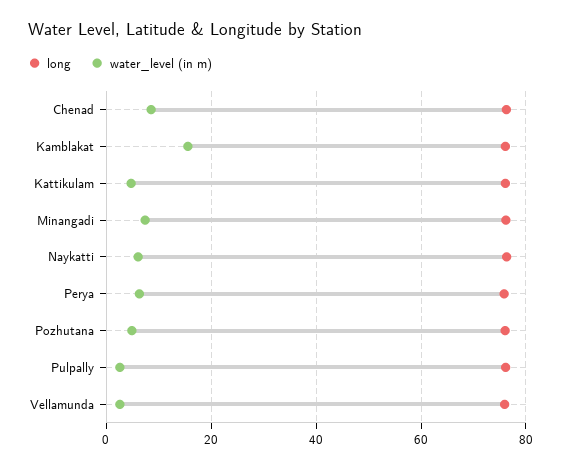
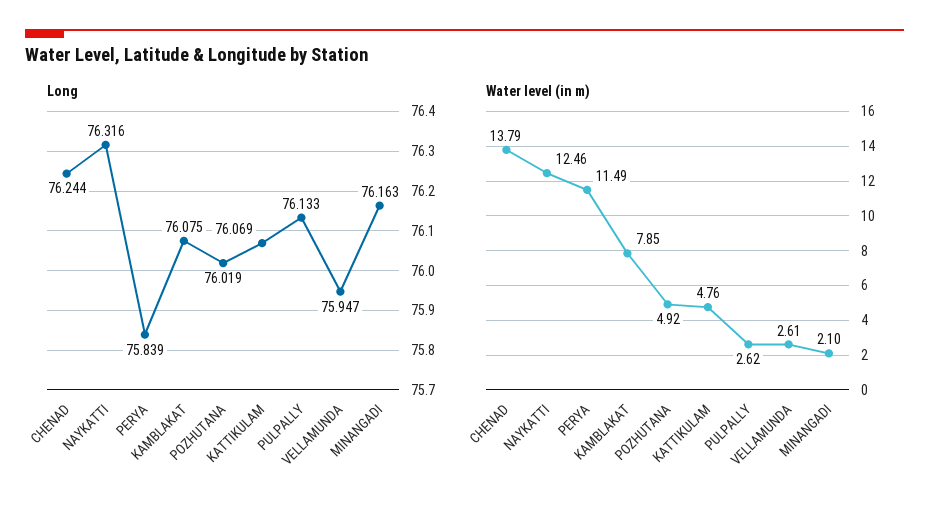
water_level (in m), Chenad: 8 -> 13.79
water_level (in m), Kamblakat: 16 -> 7.85
water_level (in m), Minangadi: 8 -> 2.1
water_level (in m), Naykatti: 6 -> 12.46
water_level (in m), Perya: 6 -> 11.49

